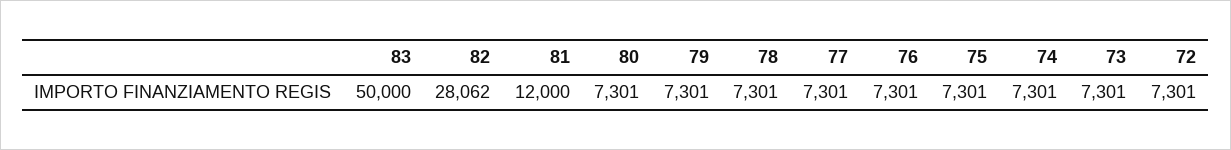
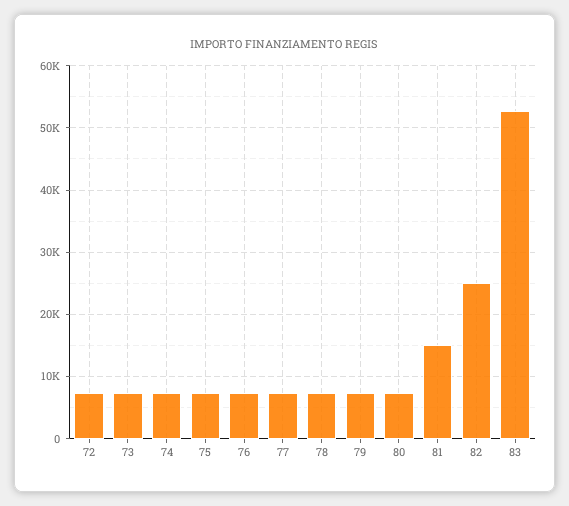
83: 50000 -> 53000
82: 28062 -> 25000
81: 12000 -> 15000

